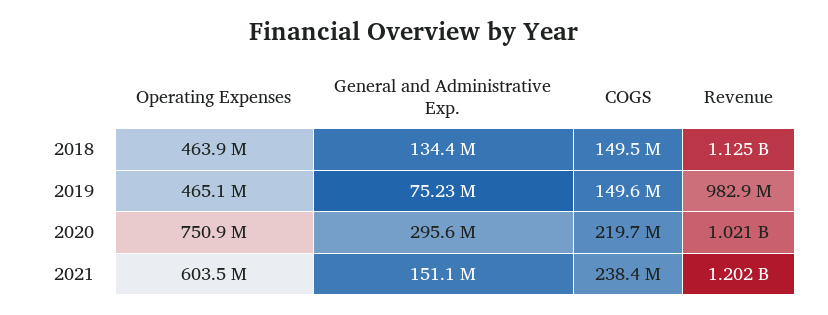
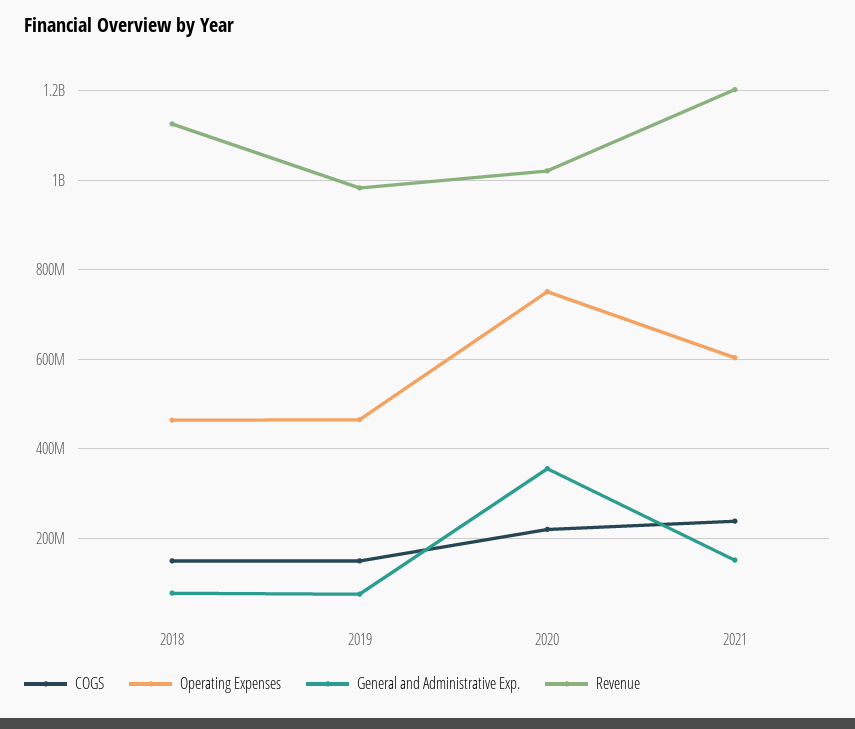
General and Administrative Exp., 2018: 134400000 -> 80000000
General and Administrative Exp., 2020: 295600000 -> 360000000

